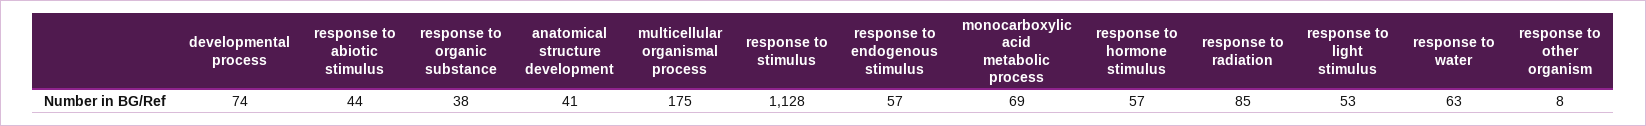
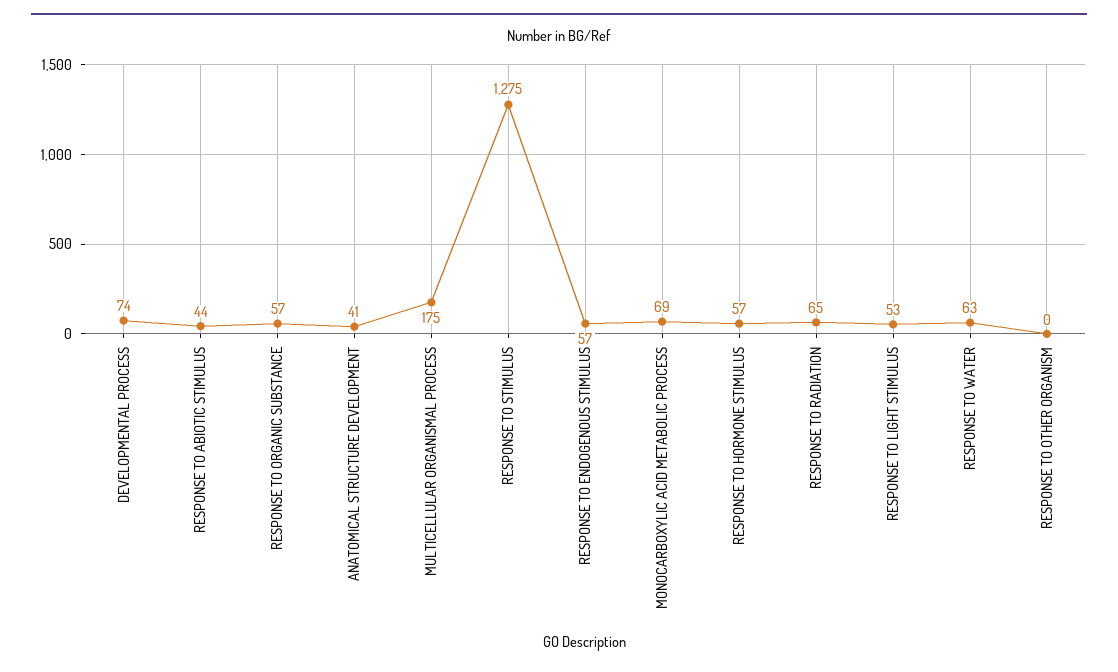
response to organic substance: 38 -> 57
response to stimulus: 1128 -> 1275
response to radiation: 85 -> 65
response to other organism: 8 -> 0

